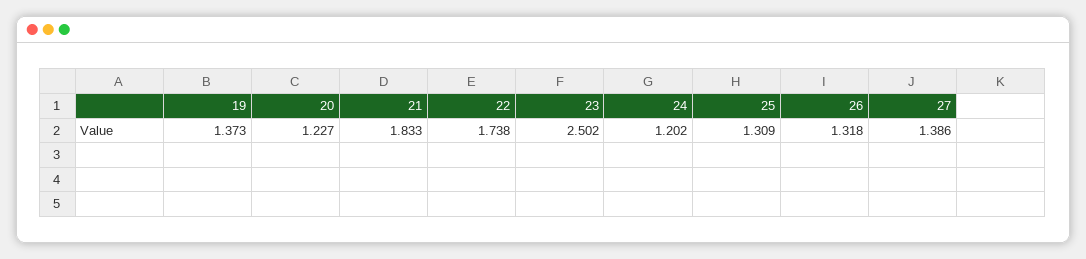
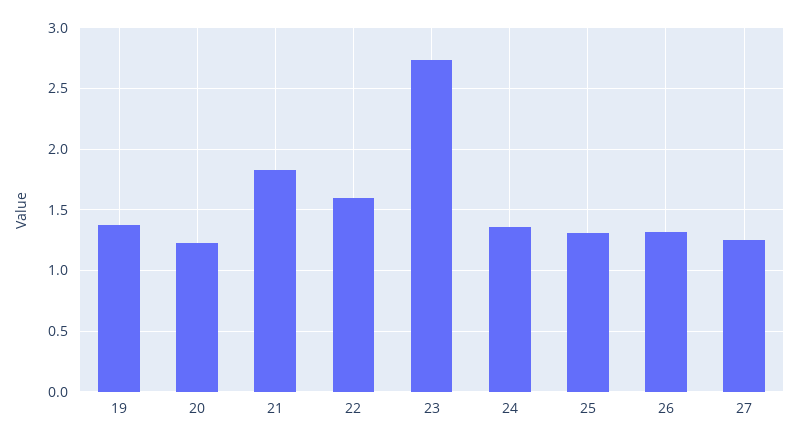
22: 1.738 -> 1.6
23: 2.502 -> 2.75
24: 1.202 -> 1.35
27: 1.386 -> 1.25

